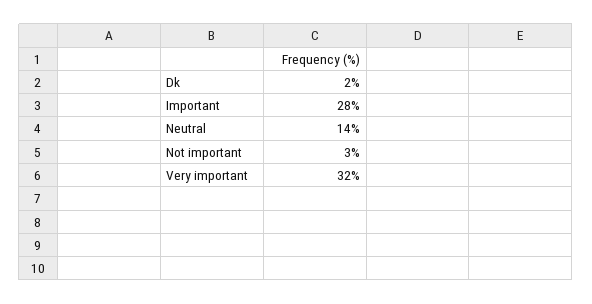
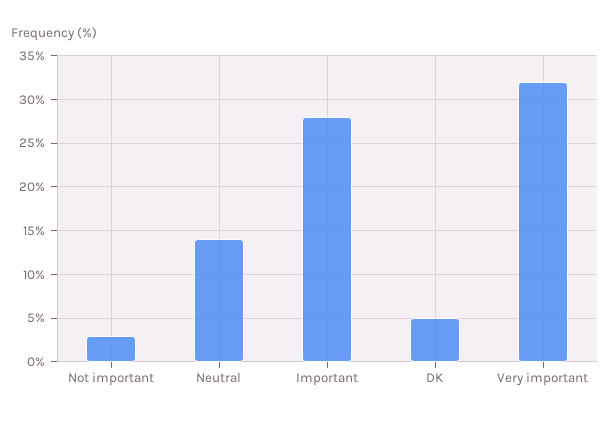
Dk: 2 -> 5

